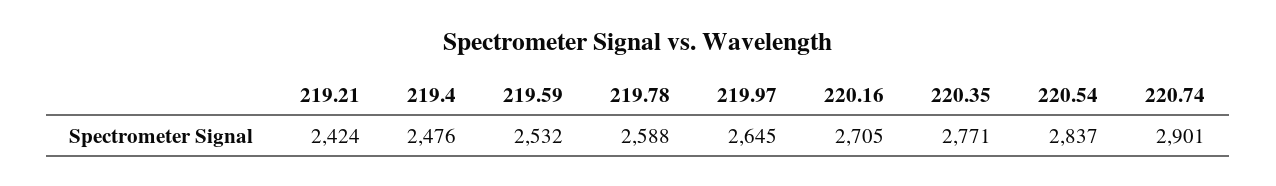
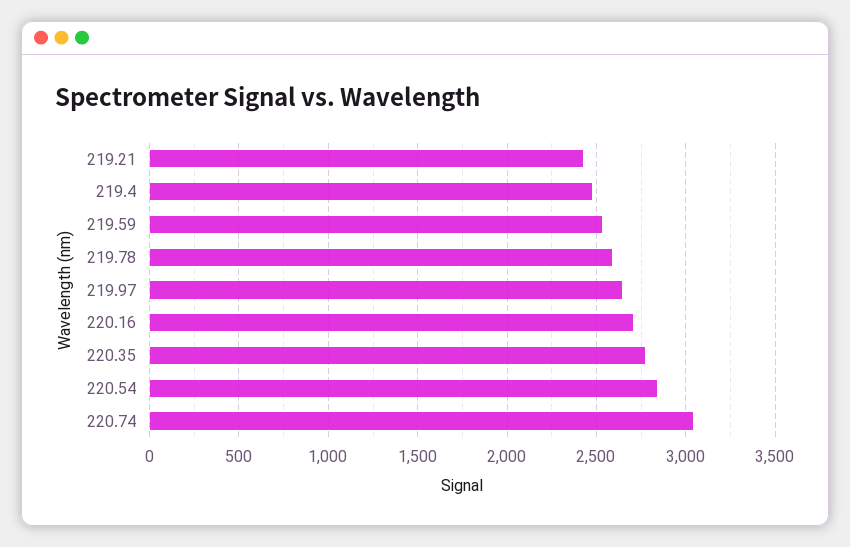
220.74: 2901 -> 3050

